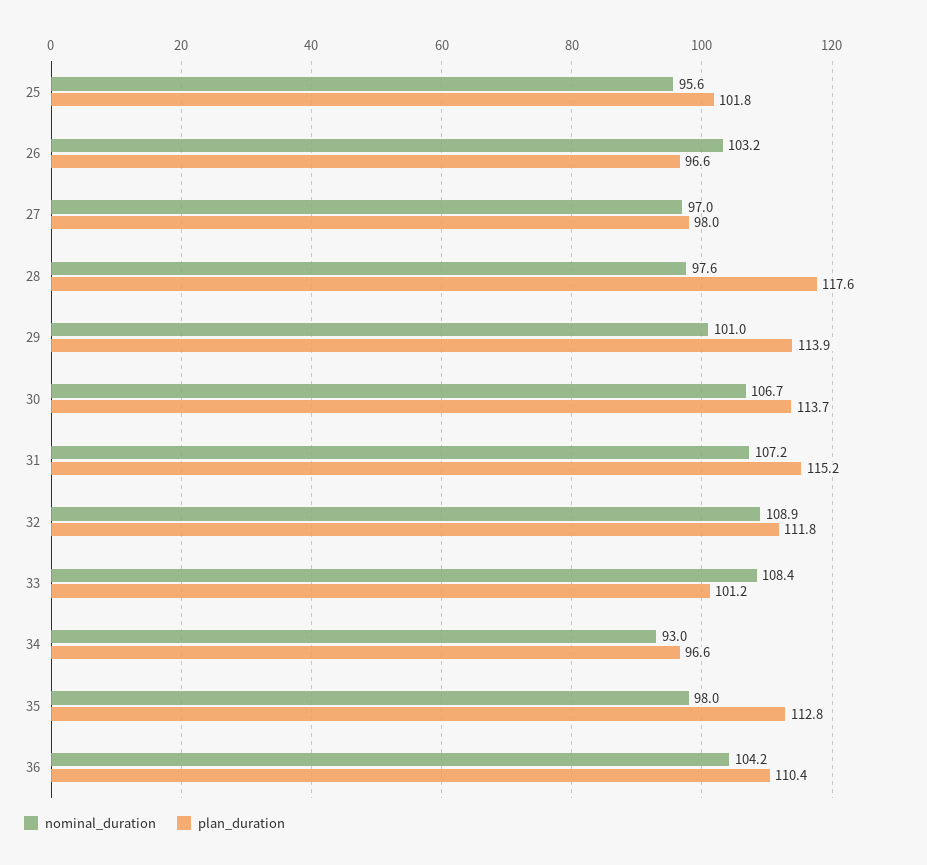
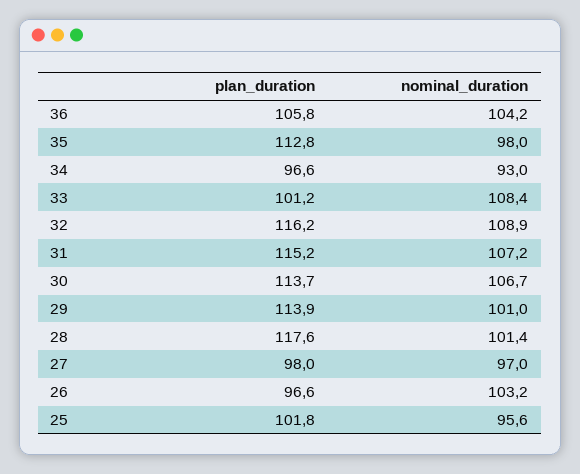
nominal_duration, 28: 97.6 -> 101.4
plan_duration, 32: 111.8 -> 116.2
plan_duration, 36: 110.4 -> 105.8

